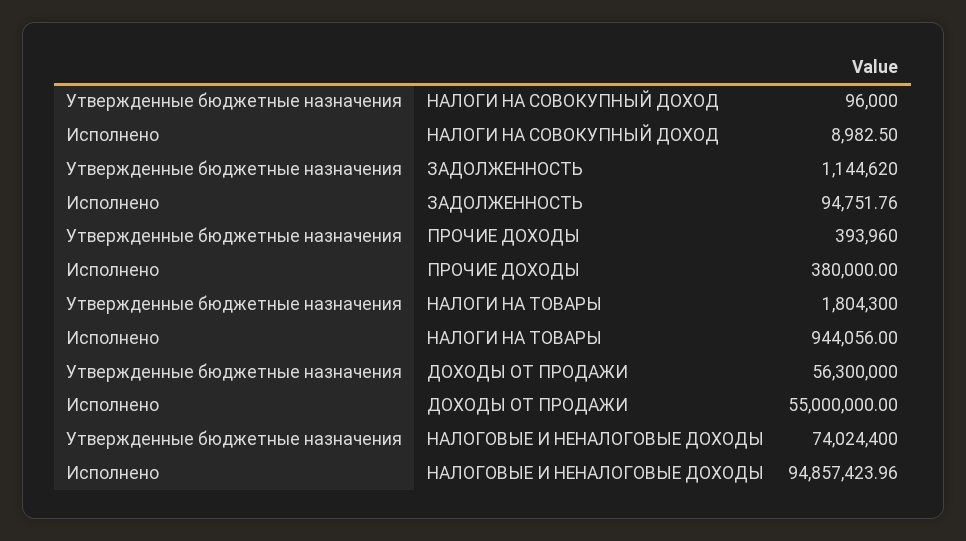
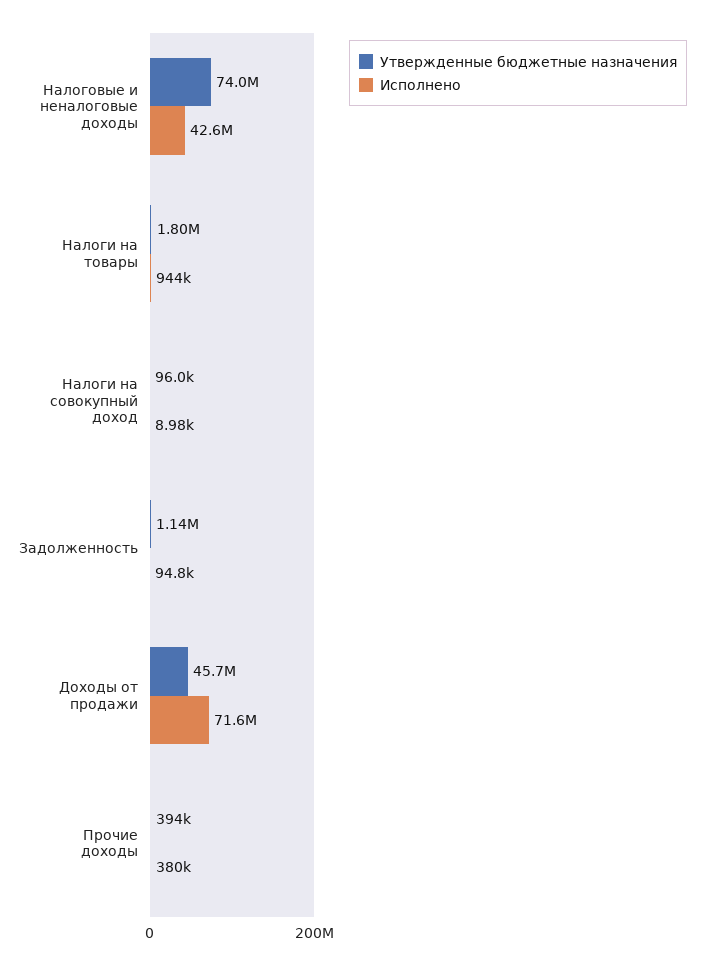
Утвержденные бюджетные назначения, ДОХОДЫ ОТ ПРОДАЖИ: 56300000 -> 45700000
Исполнено, ДОХОДЫ ОТ ПРОДАЖИ: 55000000 -> 71600000
Исполнено, НАЛОГОВЫЕ И НЕНАЛОГОВЫЕ ДОХОДЫ: 94857423.96 -> 42600000

